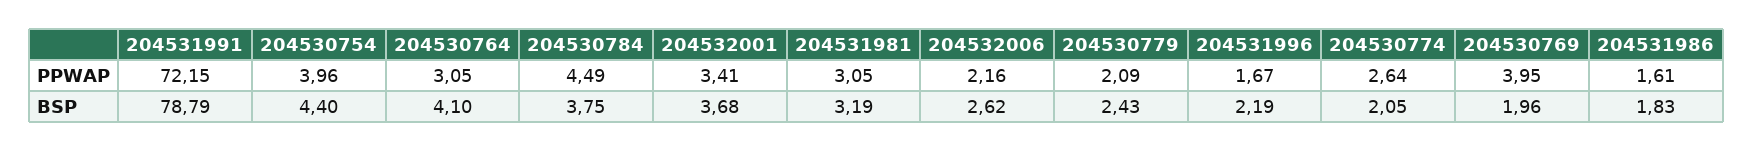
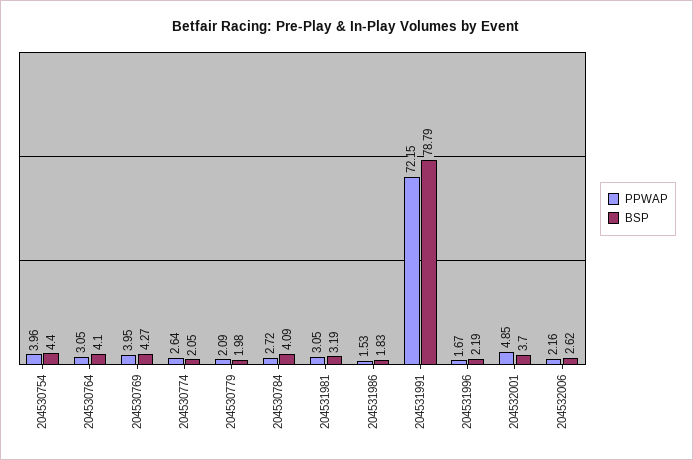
PPWAP, 204530784: 4.49 -> 2.72
PPWAP, 204532001: 3.41 -> 4.85
PPWAP, 204531986: 1.61 -> 1.53
BSP, 204530784: 3.75 -> 4.09
BSP, 204532001: 3.68 -> 3.7
BSP, 204530779: 2.43 -> 1.98
BSP, 204530769: 1.96 -> 4.27

